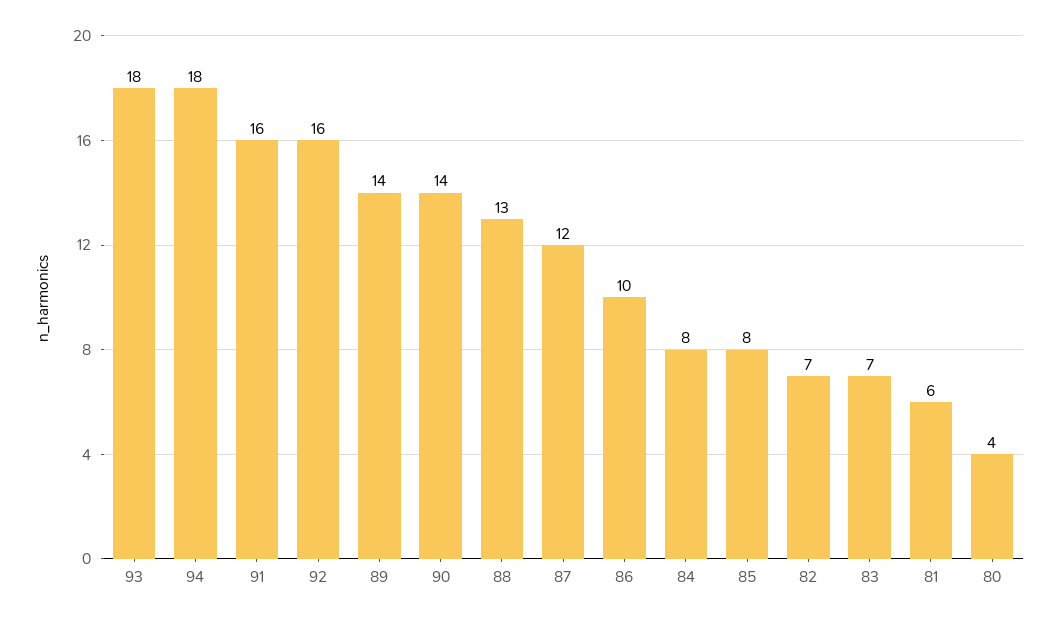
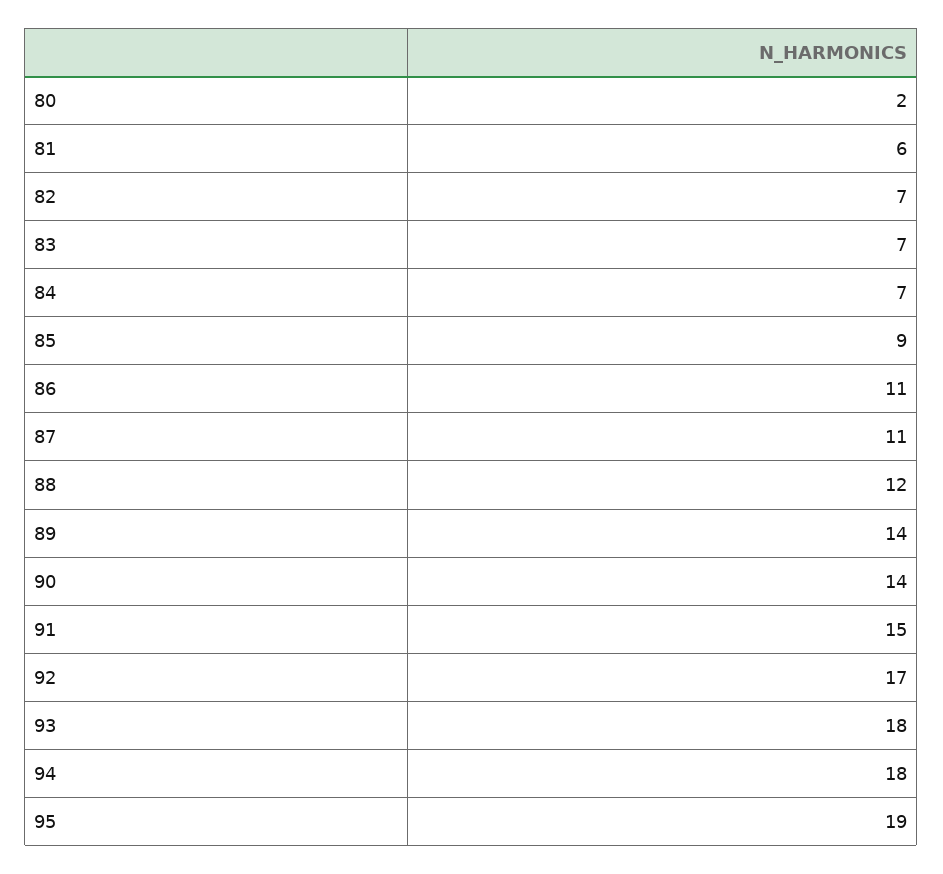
91: 16 -> 15
92: 16 -> 17
88: 13 -> 12
87: 12 -> 11
86: 10 -> 11
84: 8 -> 7
85: 8 -> 9
80: 4 -> 2
95: none -> 19

